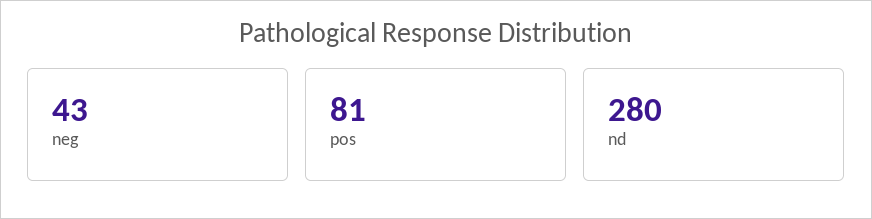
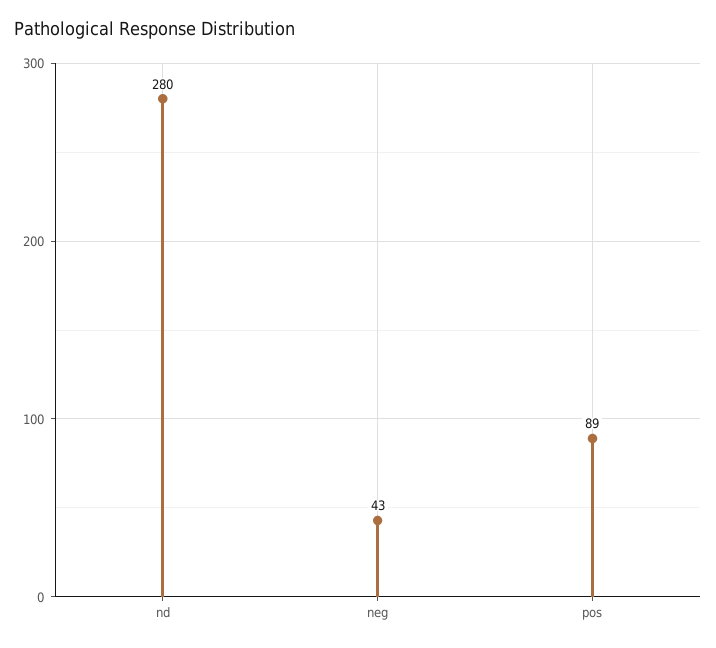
pos: 81 -> 89

